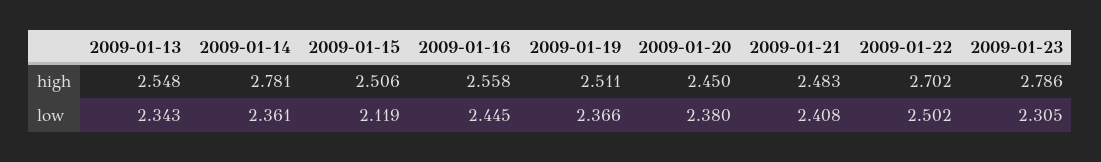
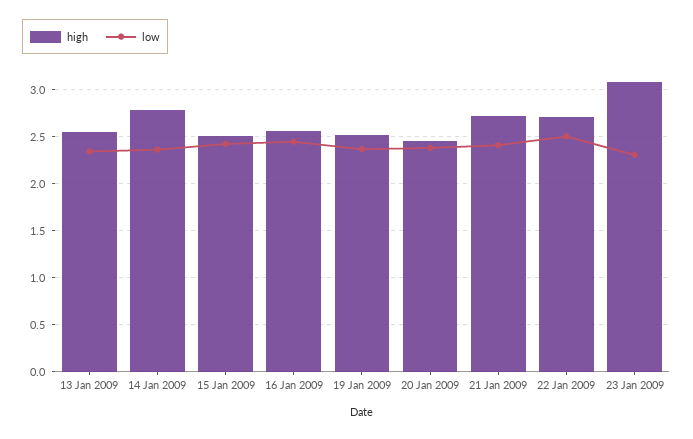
high, 2009-01-21: 2.483 -> 2.7
high, 2009-01-23: 2.786 -> 3.1
low, 2009-01-15: 2.119 -> 2.4

